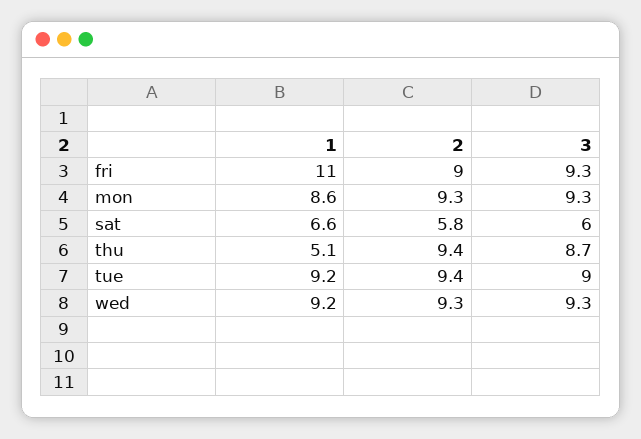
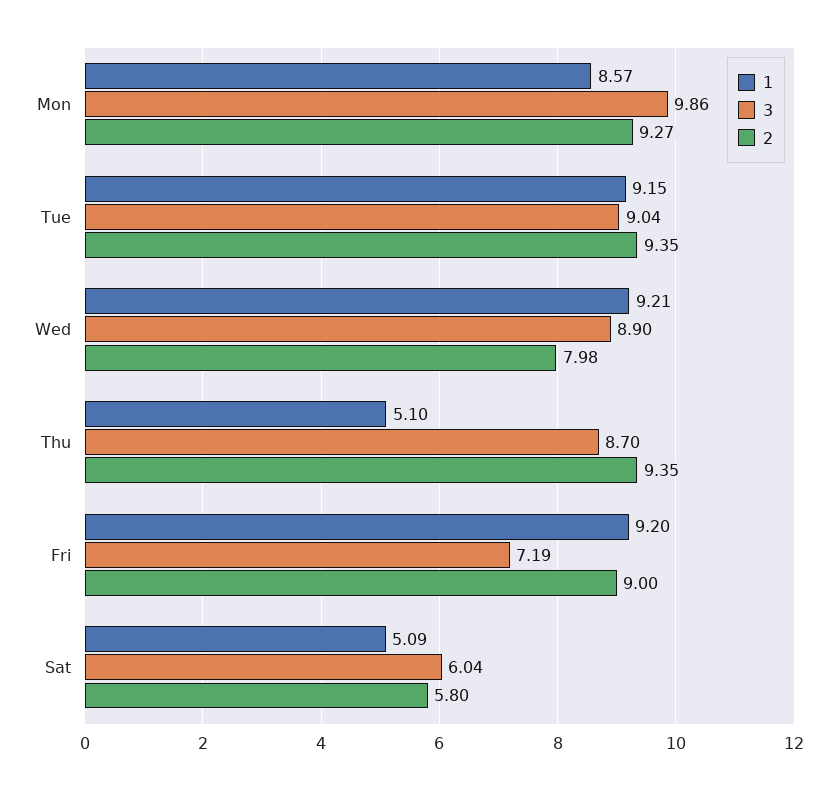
1, fri: 11 -> 9.2
3, fri: 9.3 -> 7.19
3, mon: 9.3 -> 9.86
1, sat: 6.6 -> 5.09
2, wed: 9.3 -> 7.98
3, wed: 9.3 -> 8.9

